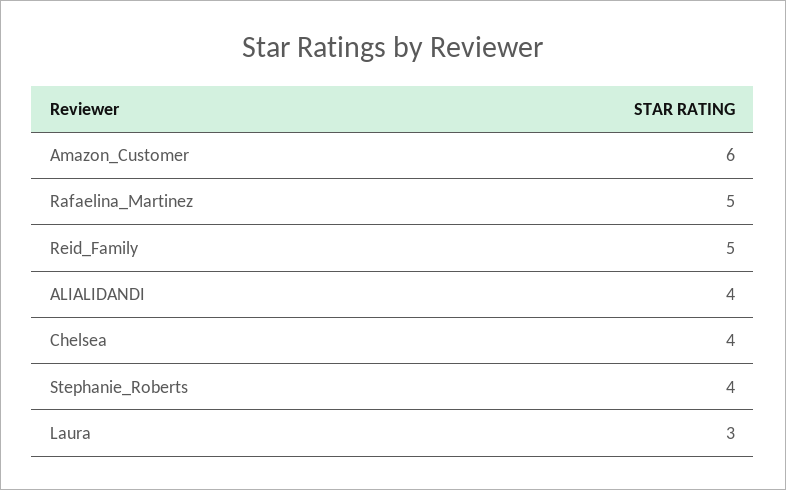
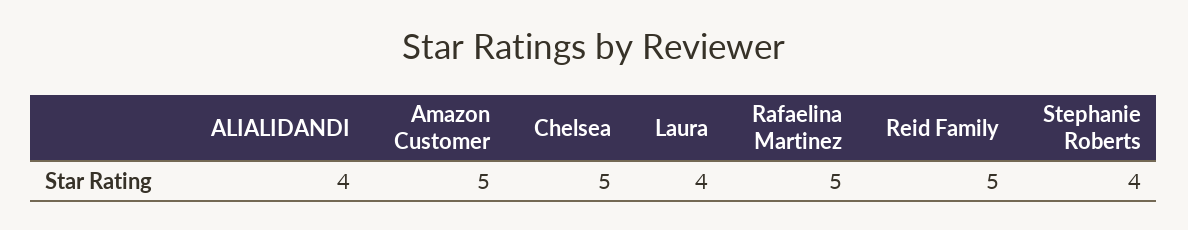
Amazon_Customer: 6 -> 5
Chelsea: 4 -> 5
Laura: 3 -> 4

